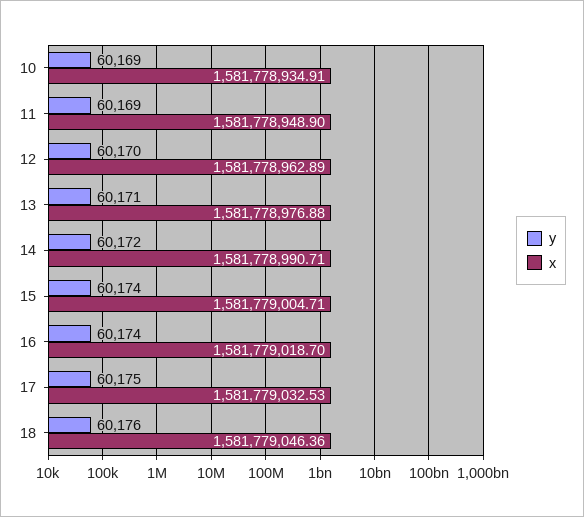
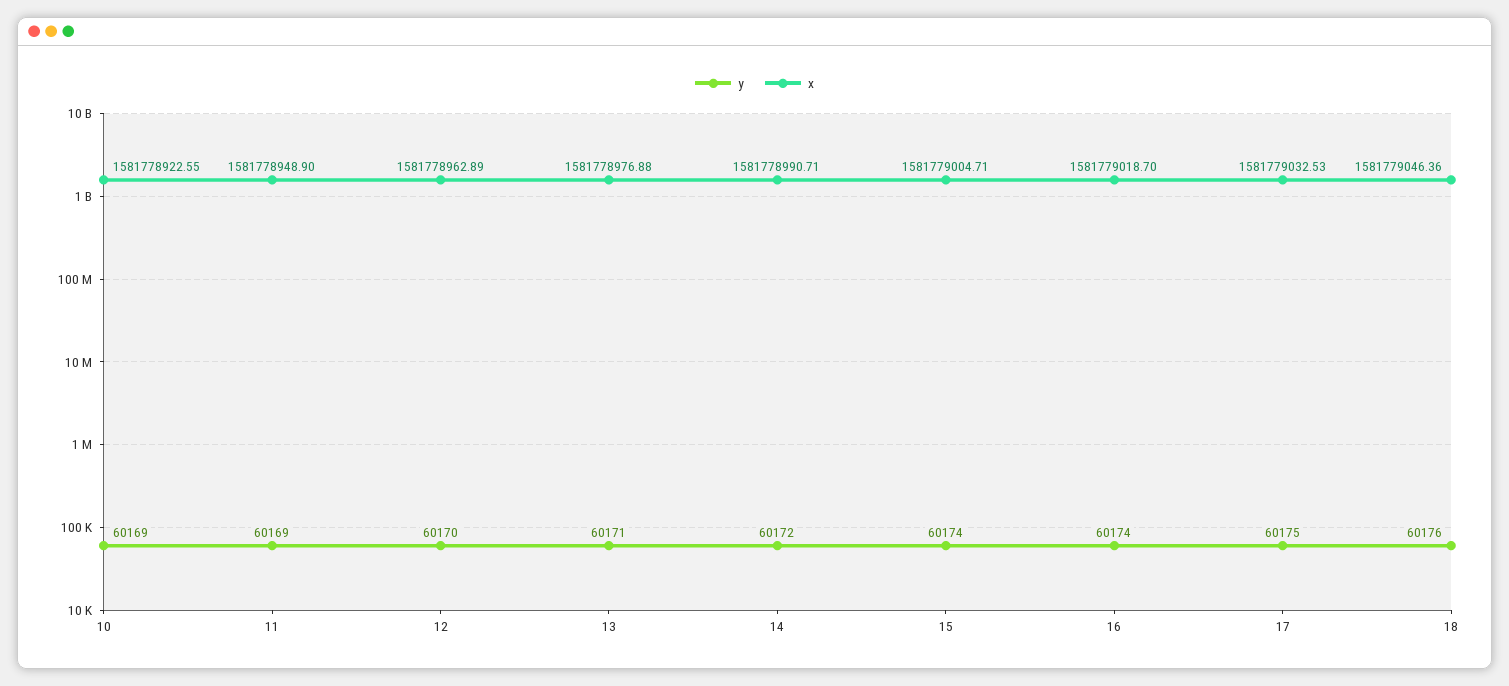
x, 10: 1581778934.91 -> 1581778922.55

